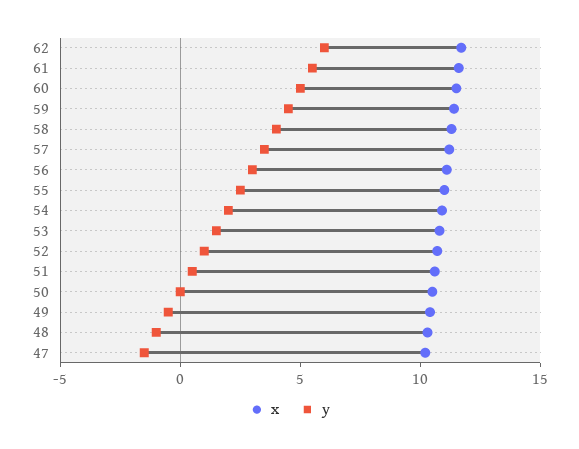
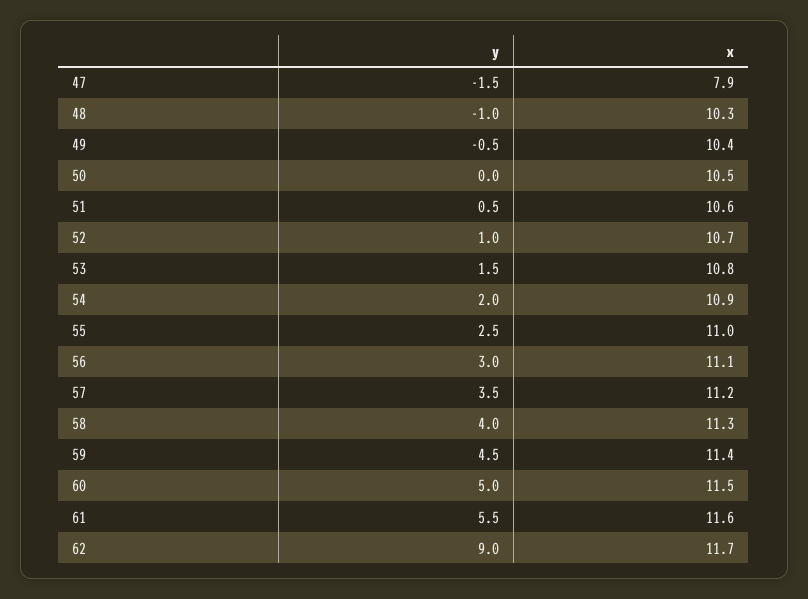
y, 62: 6 -> 9
x, 47: 10 -> 7.9

